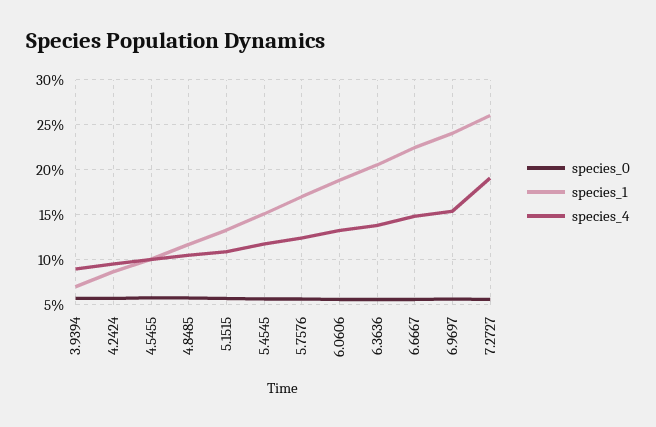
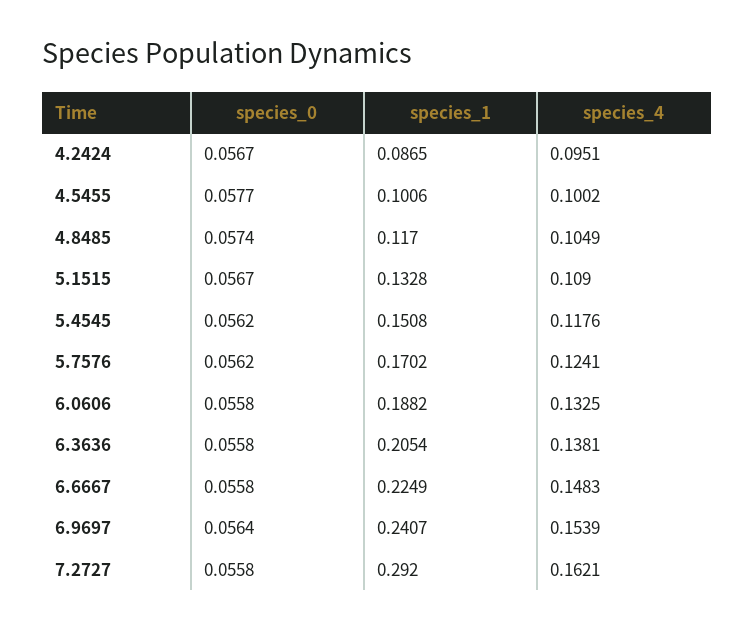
species_0, 3.9394: 0.06 -> none
species_1, 3.9394: 0.07 -> none
species_4, 3.9394: 0.09 -> none
species_1, 7.2727: 0.26 -> 0.292
species_4, 7.2727: 0.19 -> 0.1621

